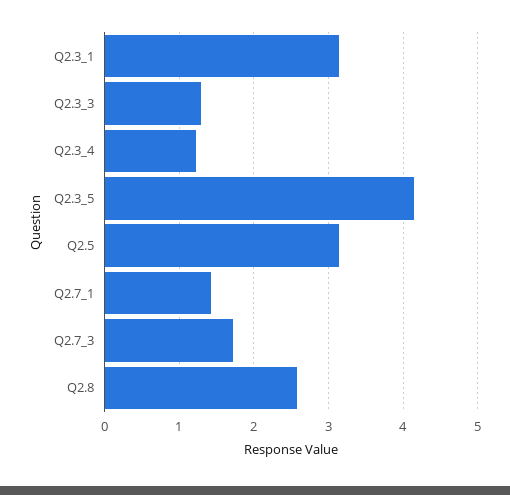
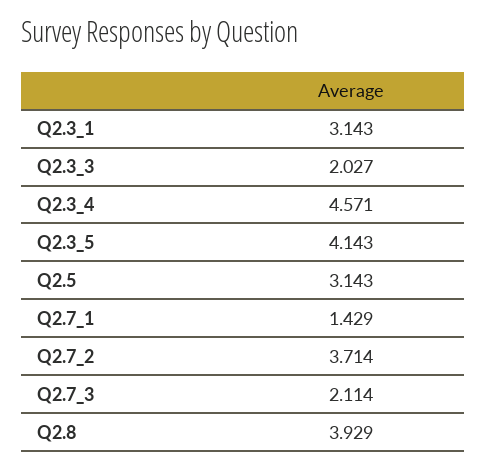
Q2.3_3: 1.3 -> 2.027
Q2.3_4: 1.2 -> 4.571
Q2.7_3: 1.7 -> 2.114
Q2.8: 2.6 -> 3.929
Q2.7_2: none -> 3.714

